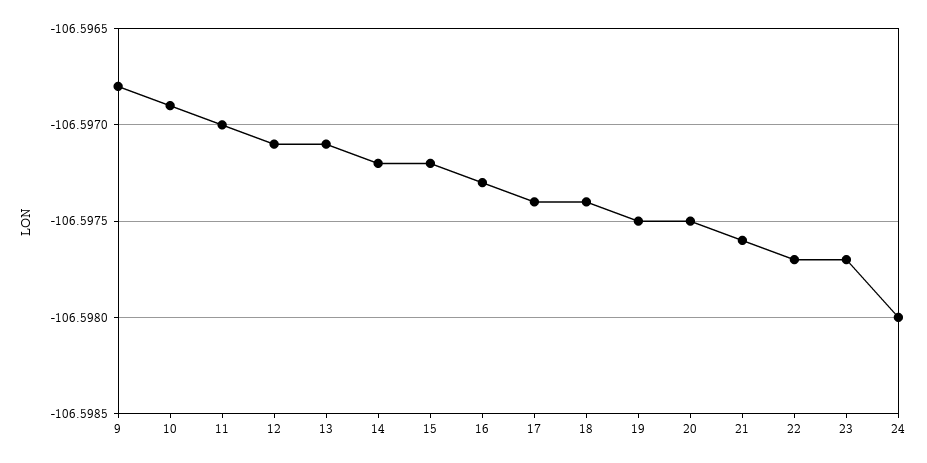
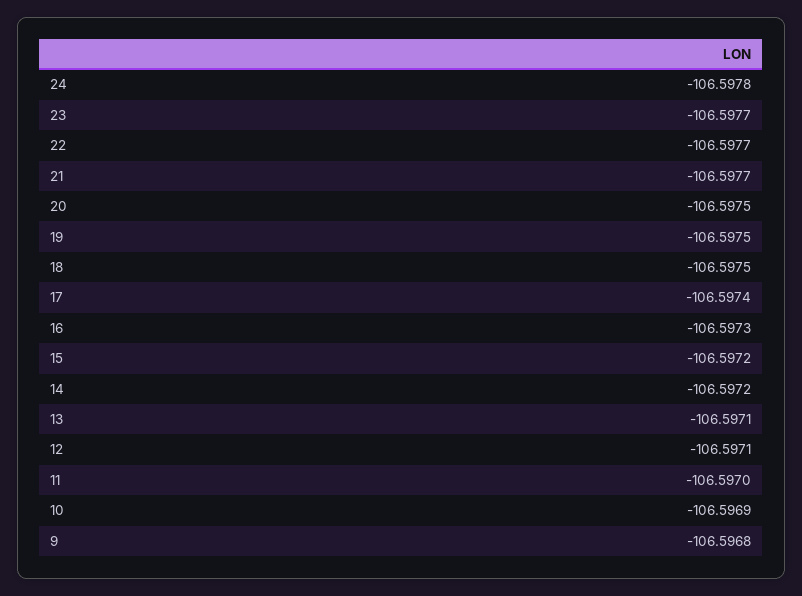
18: -106.5974 -> -106.5975
21: -106.5976 -> -106.5977
24: -106.598 -> -106.5978

